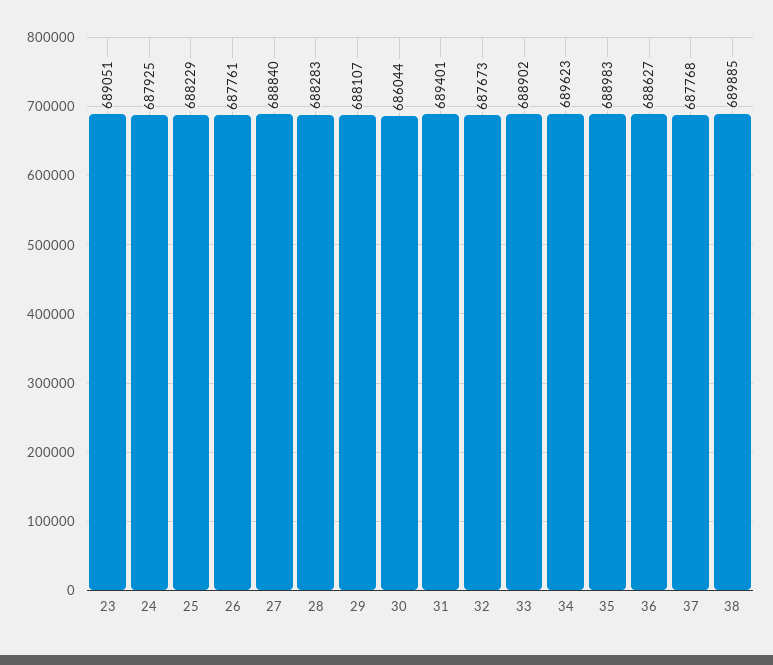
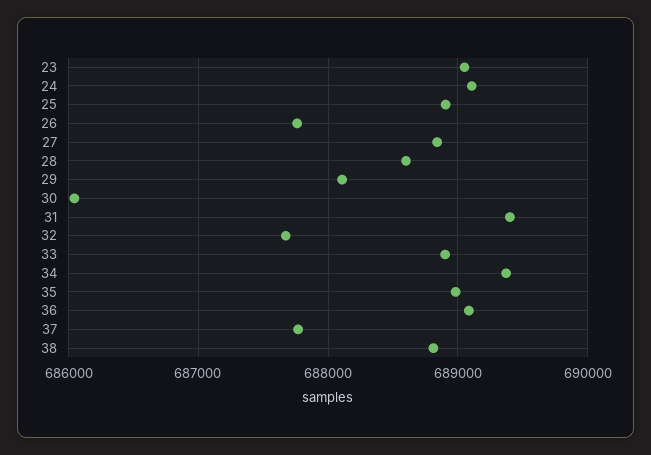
24: 687925 -> 689100
25: 688229 -> 688900
28: 688283 -> 688600
34: 689623 -> 689400
36: 688627 -> 689100
38: 689885 -> 688800

